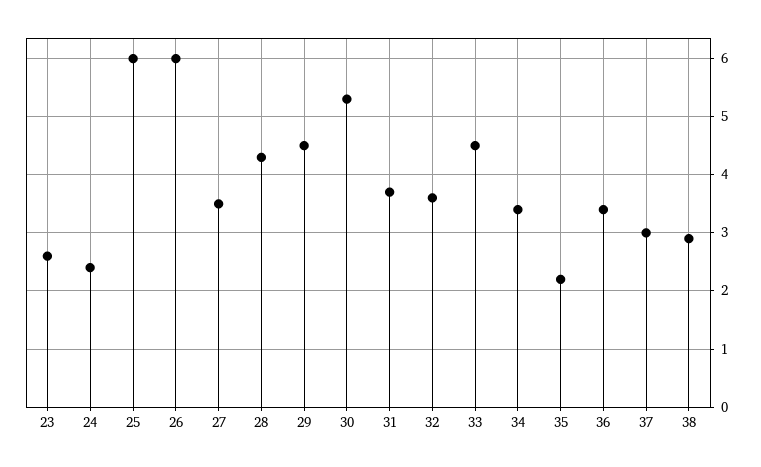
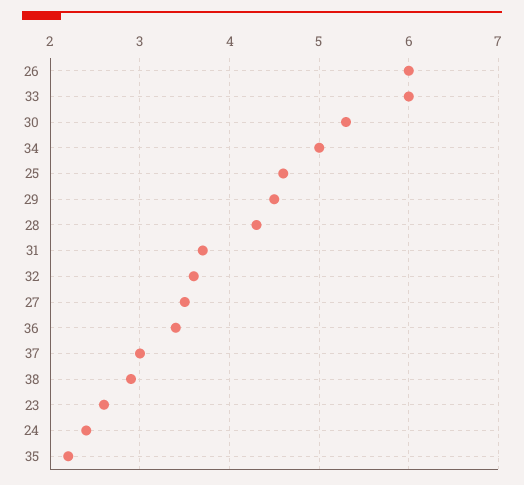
25: 6 -> 4.6
33: 4.5 -> 6
34: 3.5 -> 5

